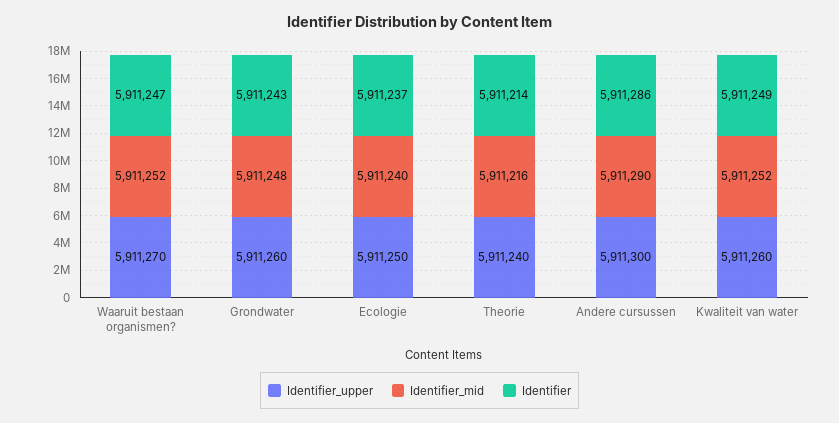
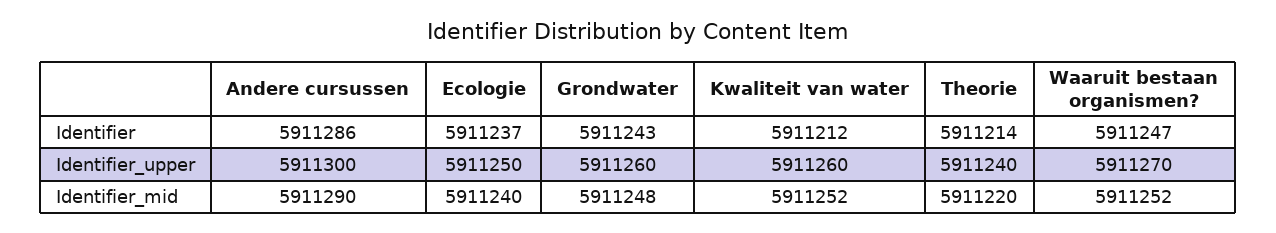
Identifier_mid, Theorie: 5911216 -> 5911220
Identifier, Kwaliteit van water: 5911249 -> 5911212

